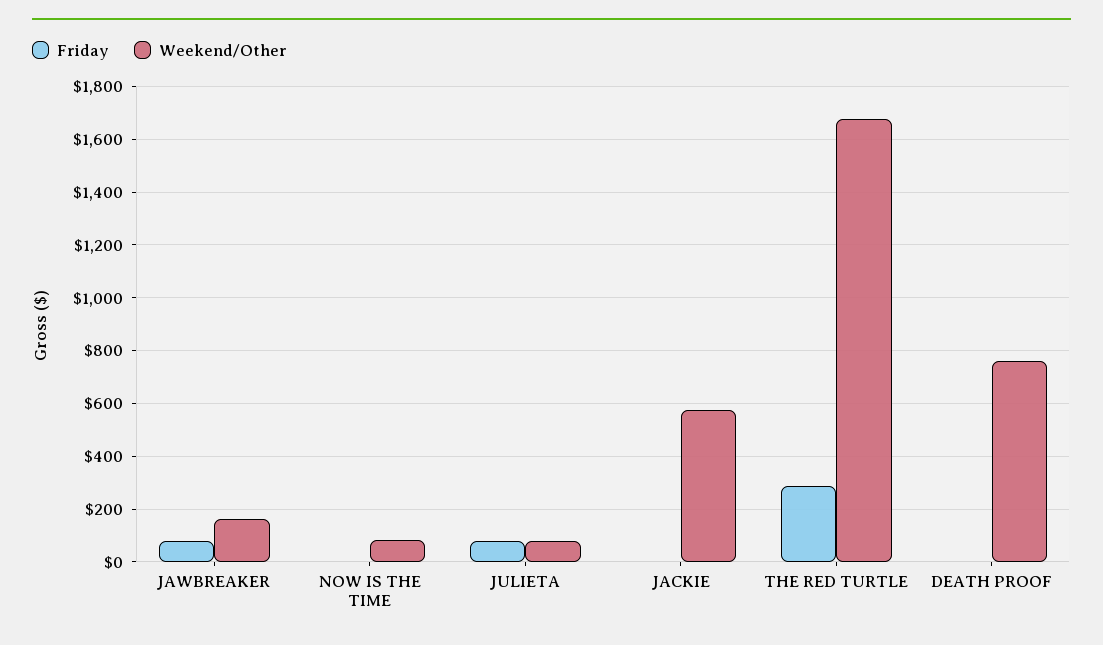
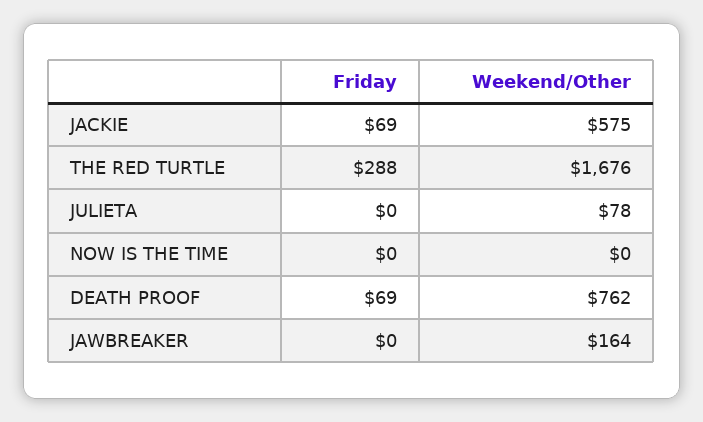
Friday, JAWBREAKER: 75 -> 0
Weekend/Other, NOW IS THE TIME: 75 -> 0
Friday, JULIETA: 75 -> 0
Friday, JACKIE: 0 -> 69
Friday, DEATH PROOF: 0 -> 69

